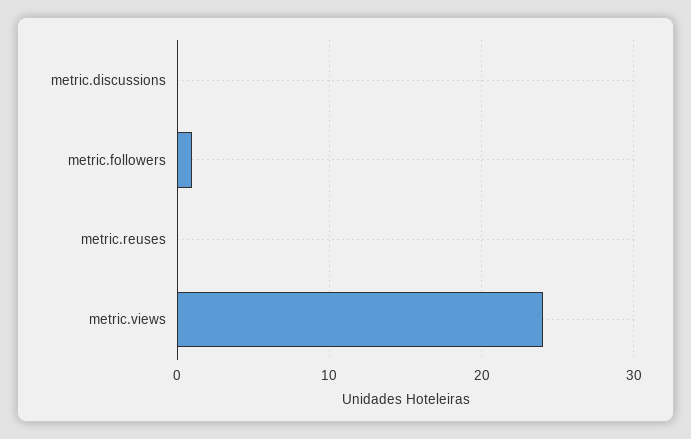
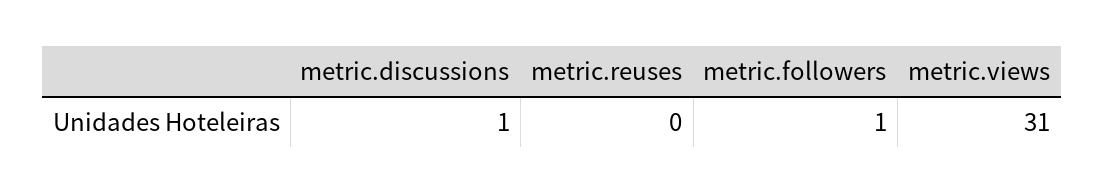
metric.discussions: 0 -> 1
metric.views: 24 -> 31

